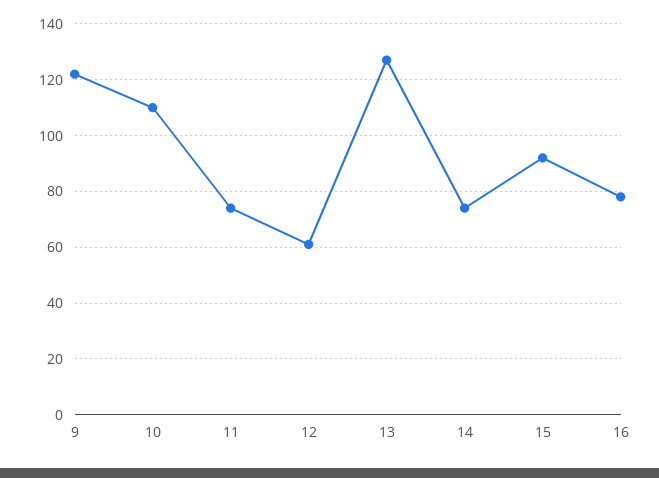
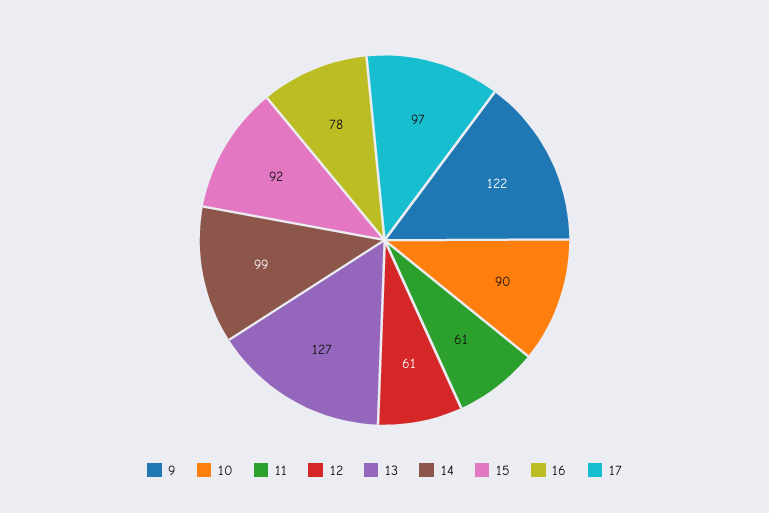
10: 110 -> 90
11: 75 -> 61
14: 75 -> 99
17: none -> 97

